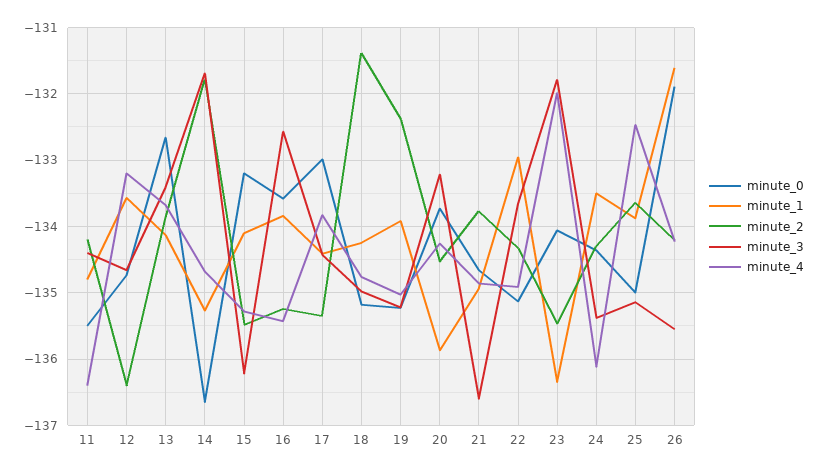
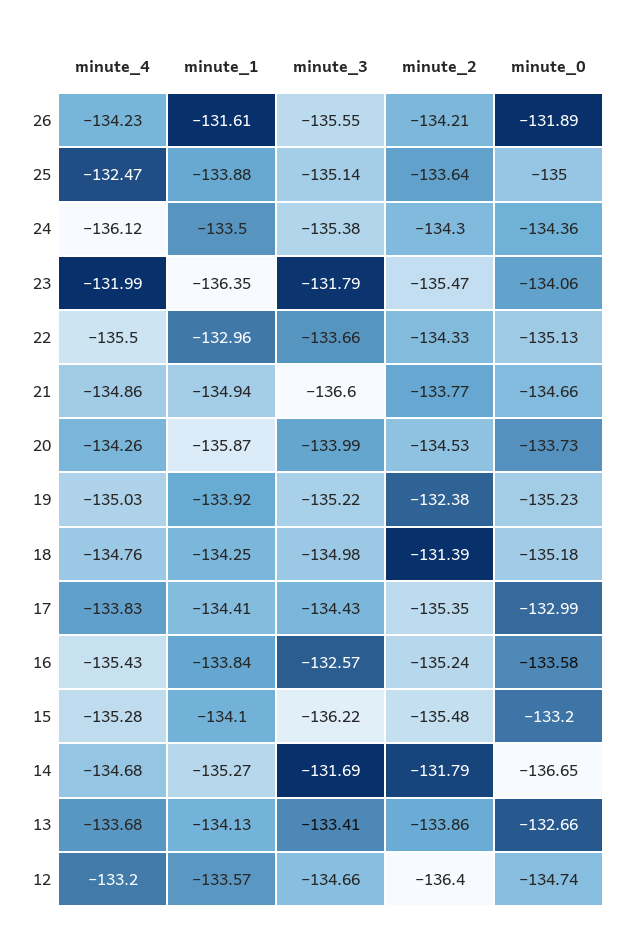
minute_0, 11: -135.5 -> none
minute_1, 11: -134.8 -> none
minute_2, 11: -134.2 -> none
minute_3, 11: -134.4 -> none
minute_4, 11: -136.4 -> none
minute_3, 20: -133.2 -> -133.99
minute_4, 22: -134.9 -> -135.5

